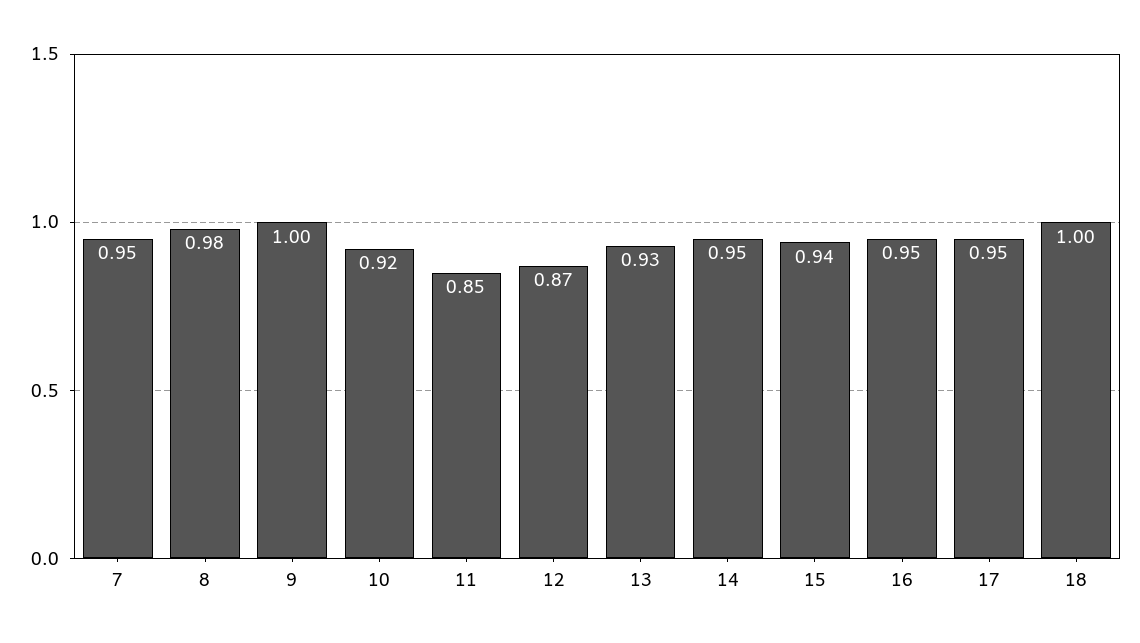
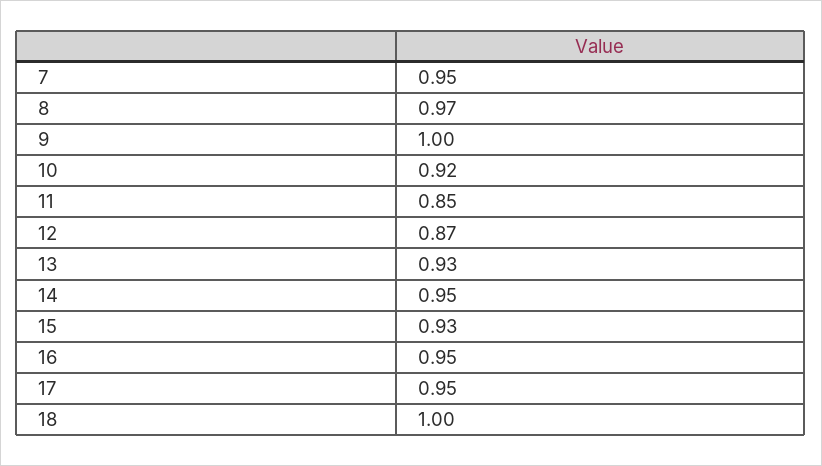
8: 0.98 -> 0.97
15: 0.94 -> 0.93

